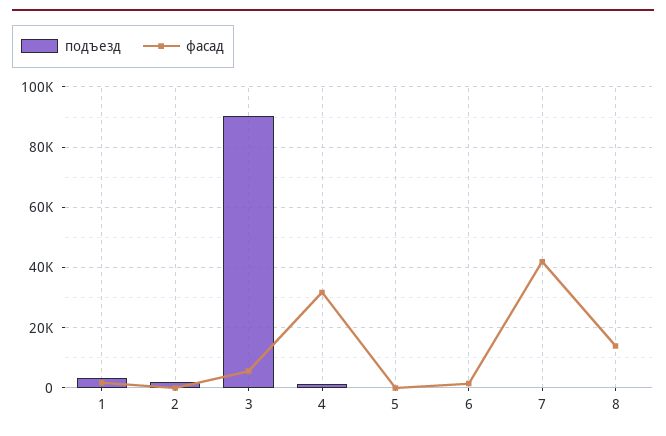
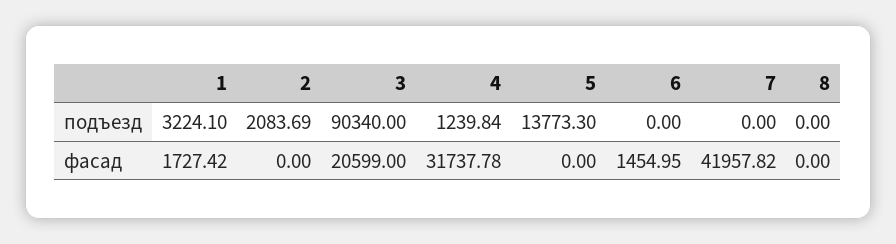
фасад, 3: 6000 -> 20599
подъезд, 5: 0 -> 13773.3
фасад, 8: 14000 -> 0

